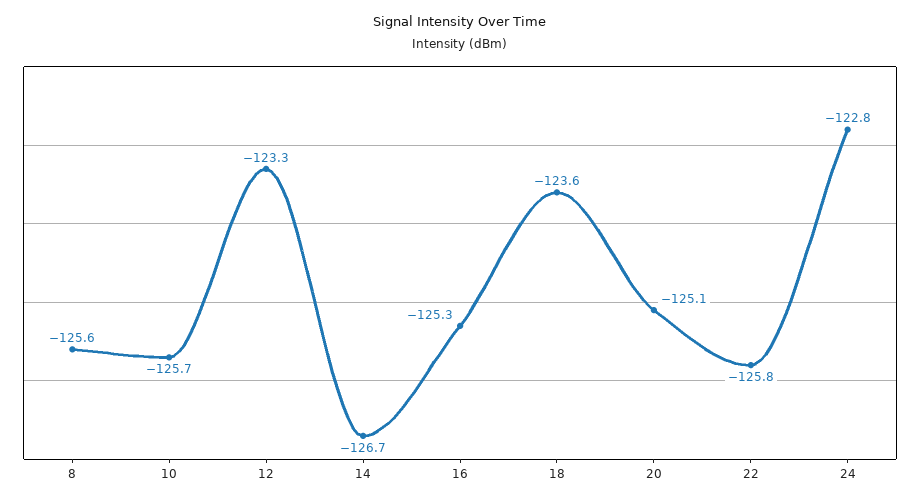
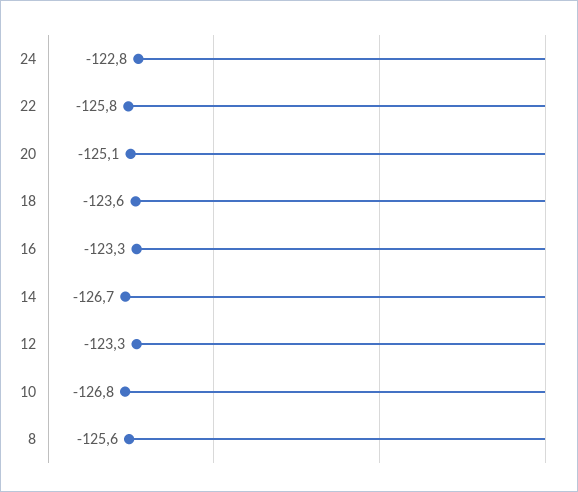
10: -125.7 -> -126.8
16: -125.3 -> -123.3

